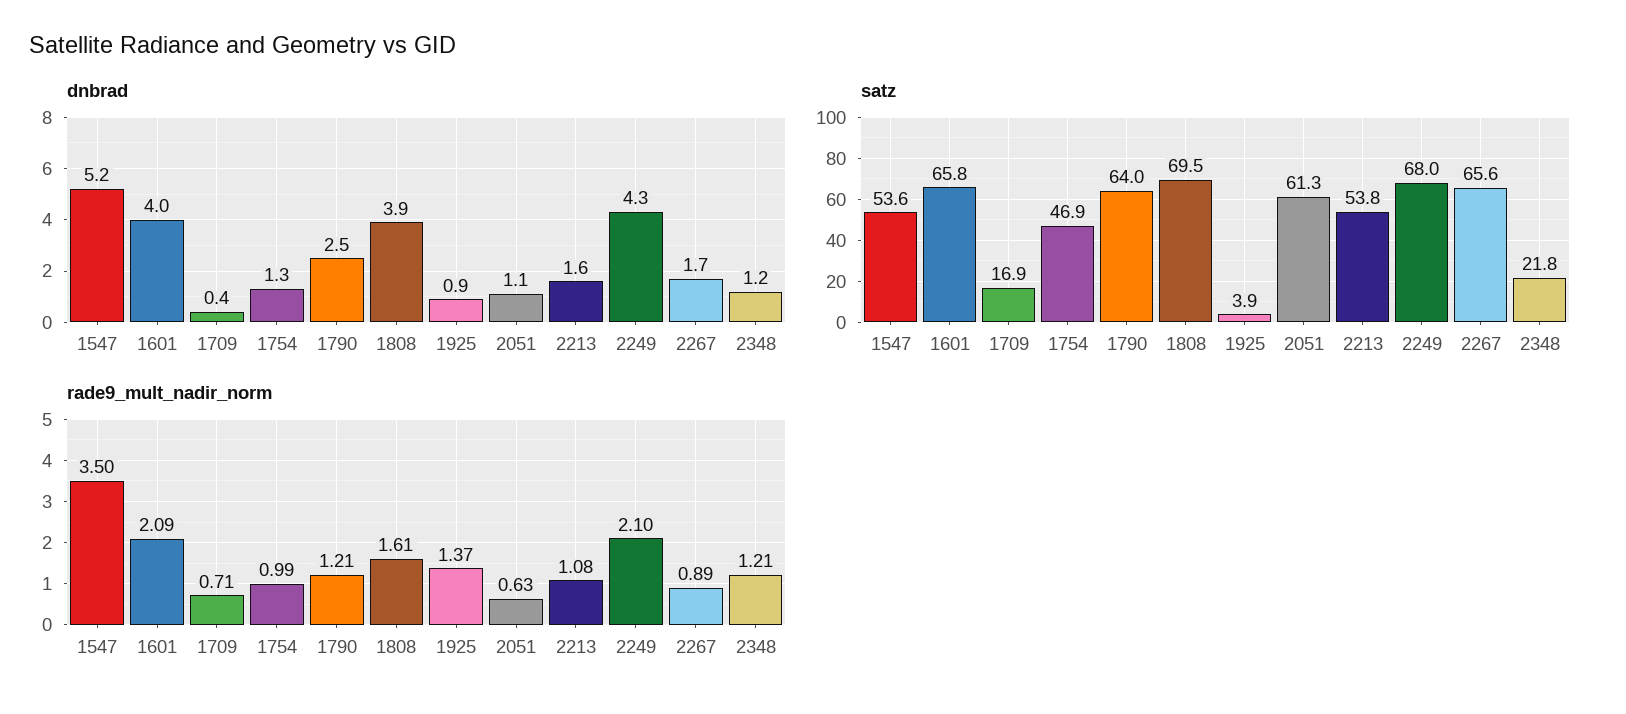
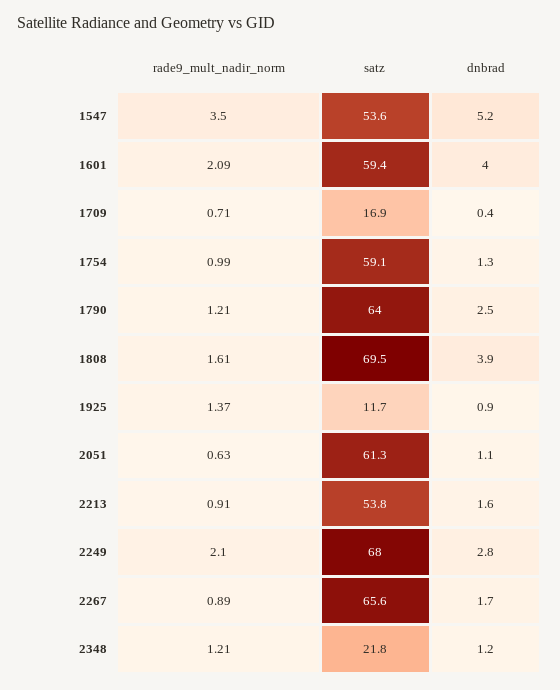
dnbrad, 2249: 4.3 -> 2.8
satz, 1601: 65.8 -> 59.4
satz, 1754: 46.9 -> 59.1
satz, 1925: 3.9 -> 11.7
rade9_mult_nadir_norm, 2213: 1.08 -> 0.91

